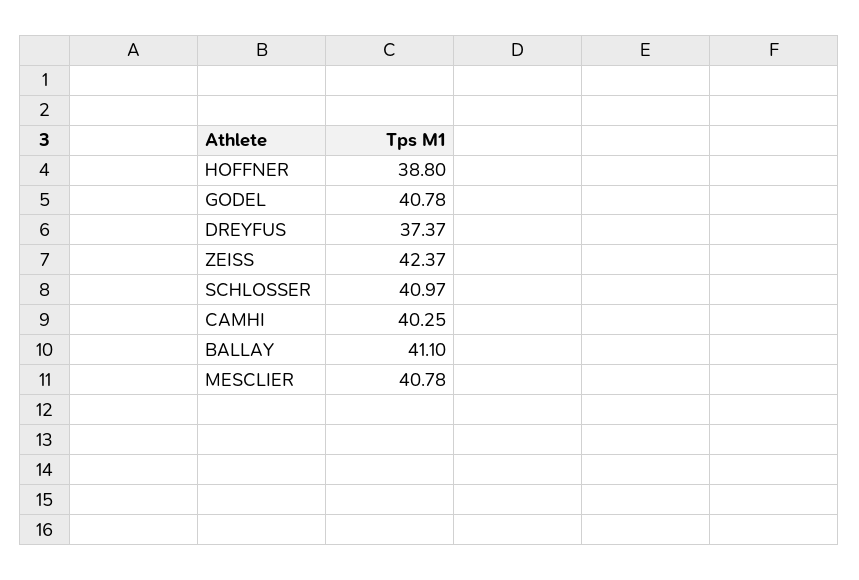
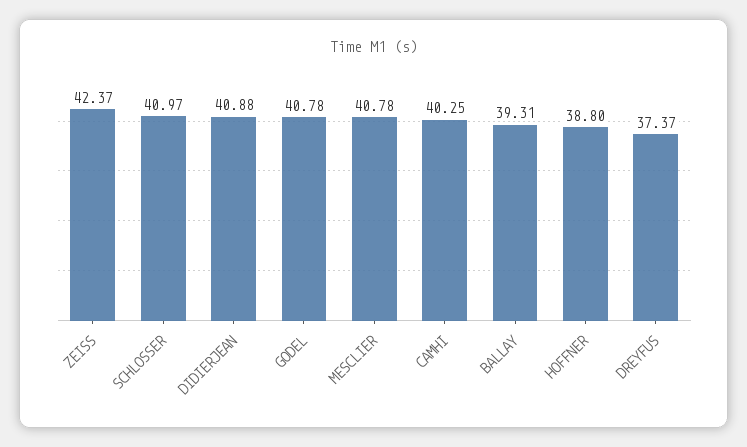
BALLAY: 41.1 -> 39.31
DIDIERJEAN: none -> 40.88

